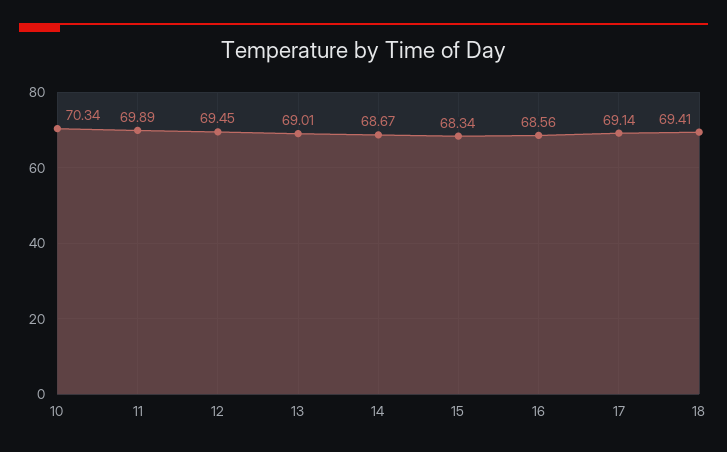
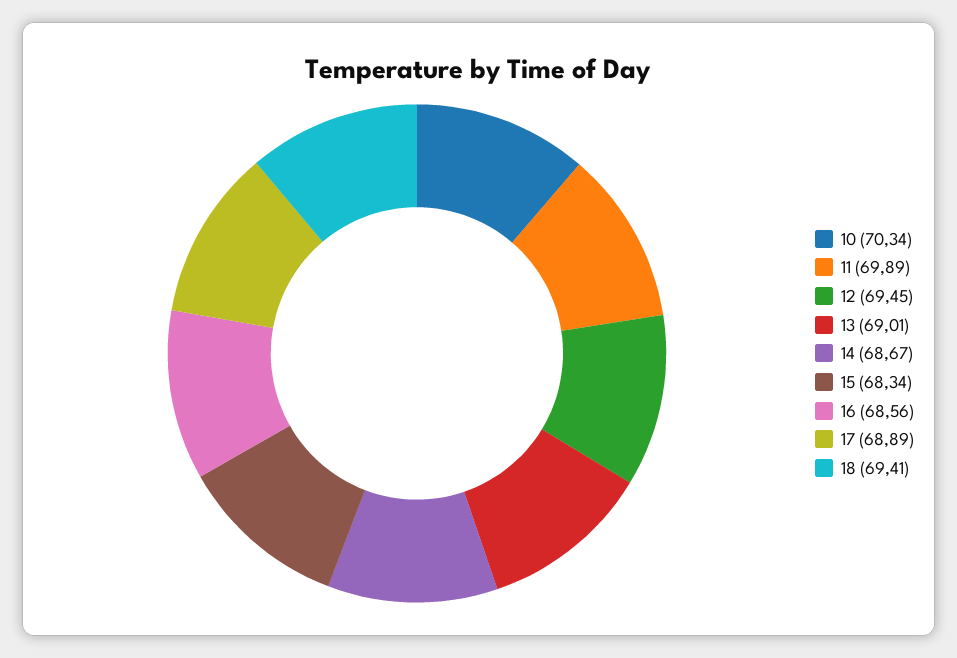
17: 69.14 -> 68.89

